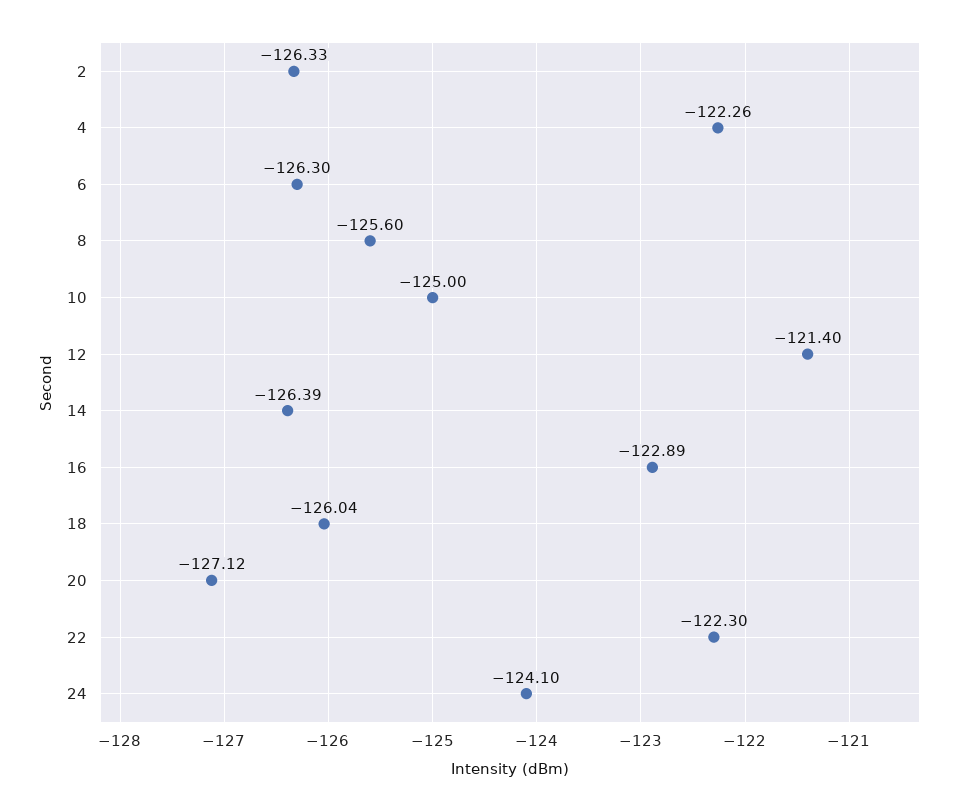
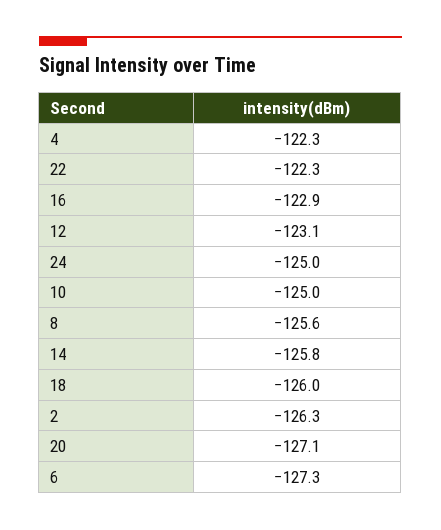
6: -126.3 -> -127.3
12: -121.4 -> -123.1
14: -126.39 -> -125.8
24: -124.1 -> -125

